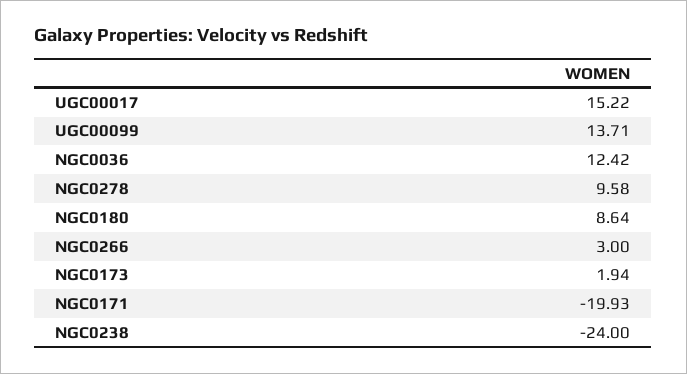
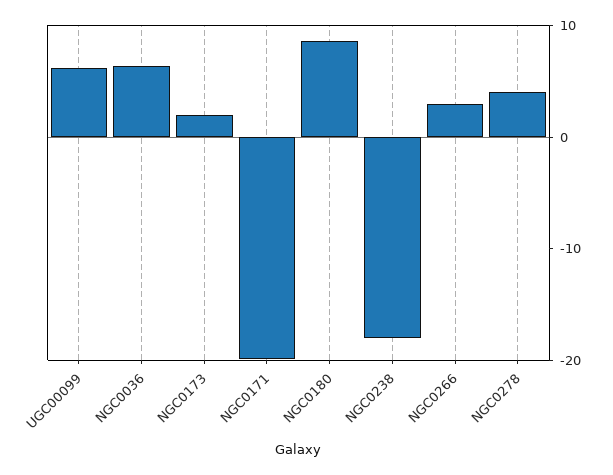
UGC00017: 15.22 -> none
UGC00099: 13.71 -> 6
NGC0036: 12.42 -> 6
NGC0278: 9.58 -> 4
NGC0238: -24 -> -18

